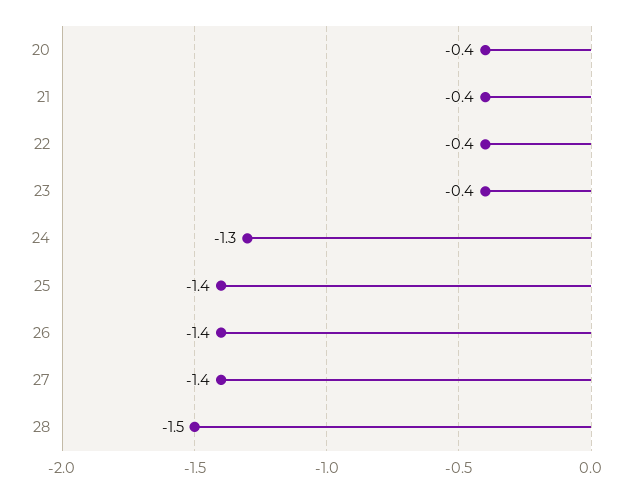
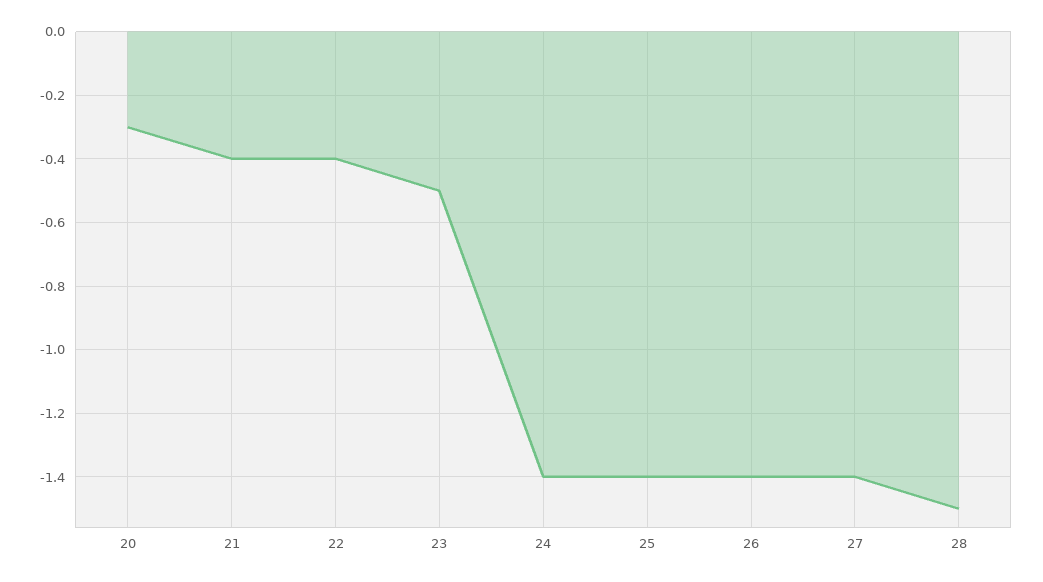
20: -0.4 -> -0.3
23: -0.4 -> -0.5
24: -1.3 -> -1.4

